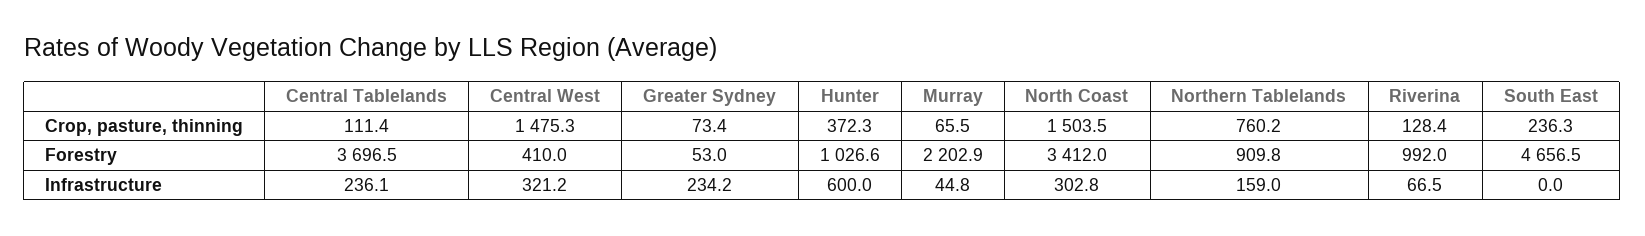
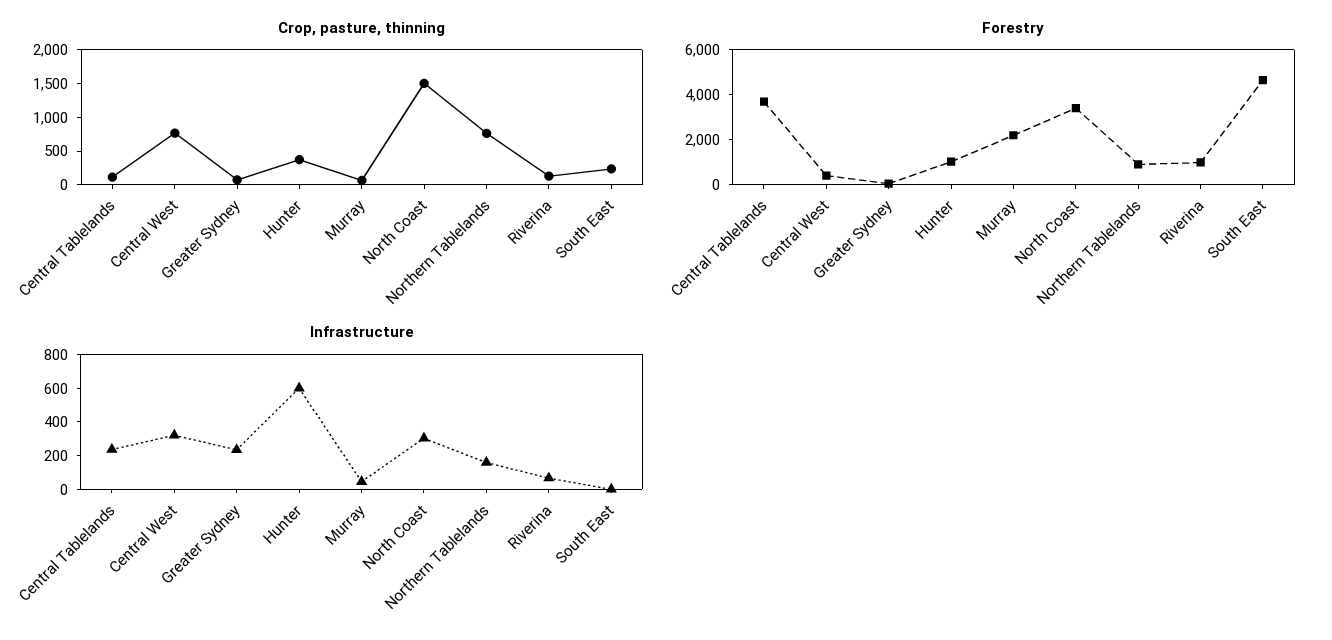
Crop, pasture, thinning, Central West: 1475.3 -> 750

